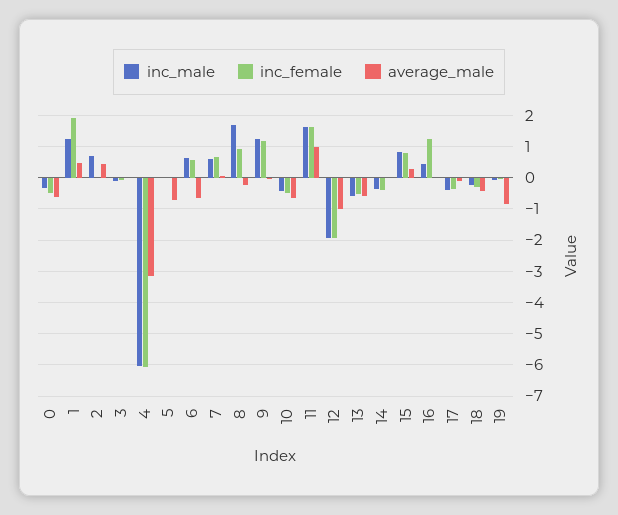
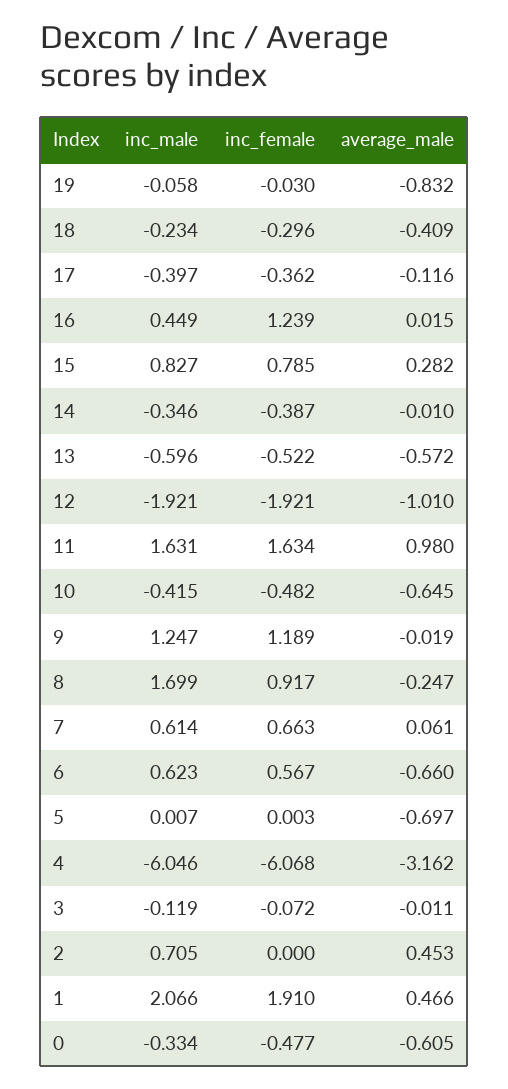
inc_male, 1: 1.2 -> 2.066

